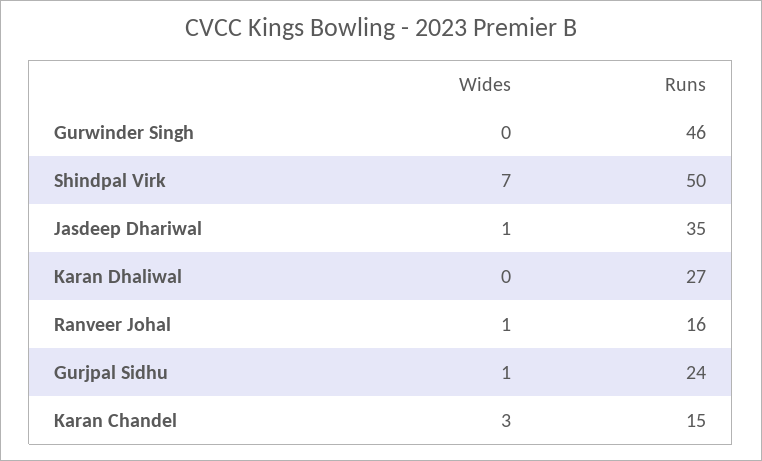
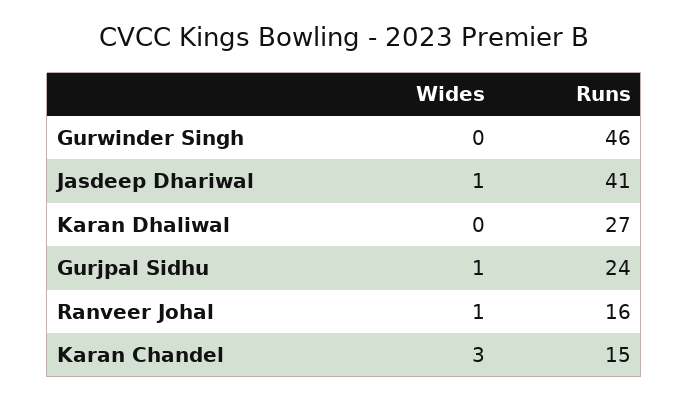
Wides, Shindpal Virk: 7 -> none
Runs, Shindpal Virk: 50 -> none
Runs, Jasdeep Dhariwal: 35 -> 41

